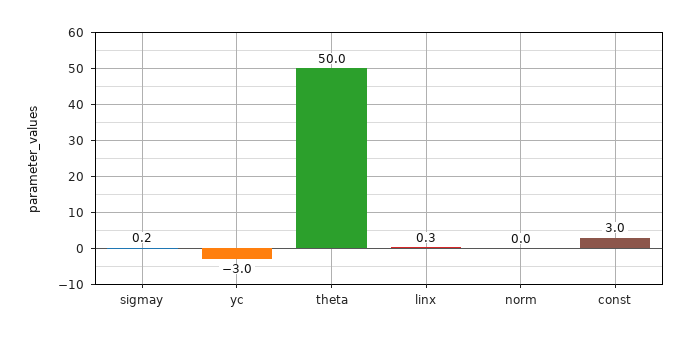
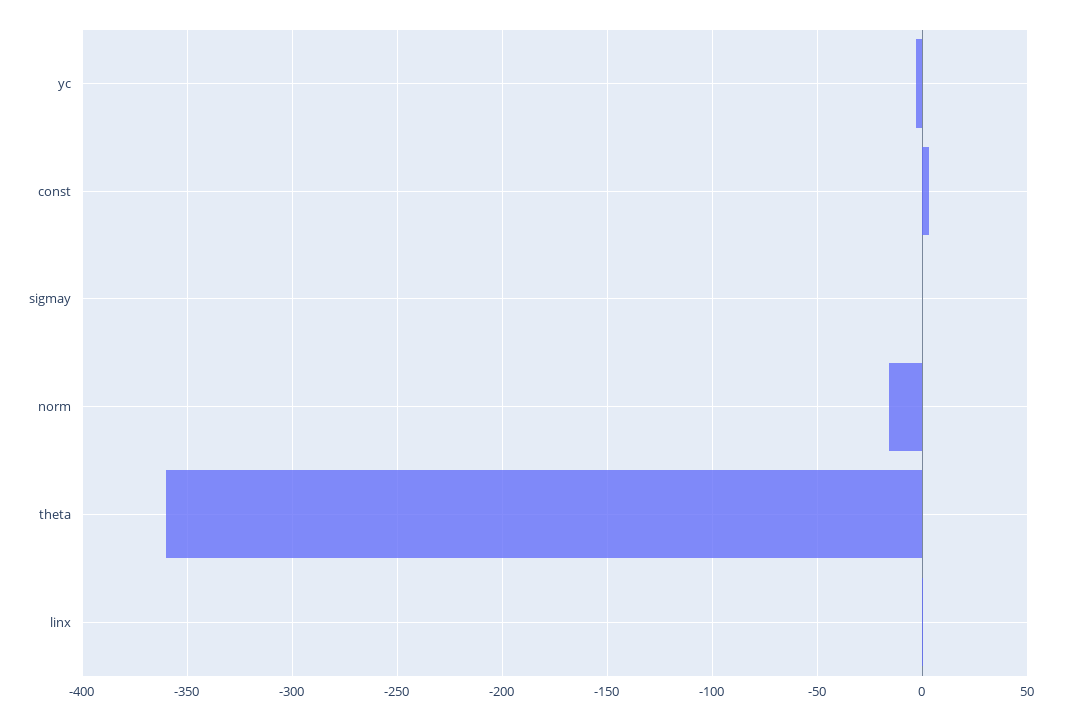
theta: 50 -> -360
norm: 0 -> -15

